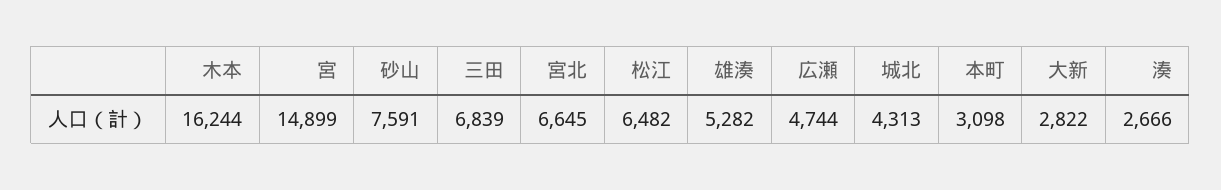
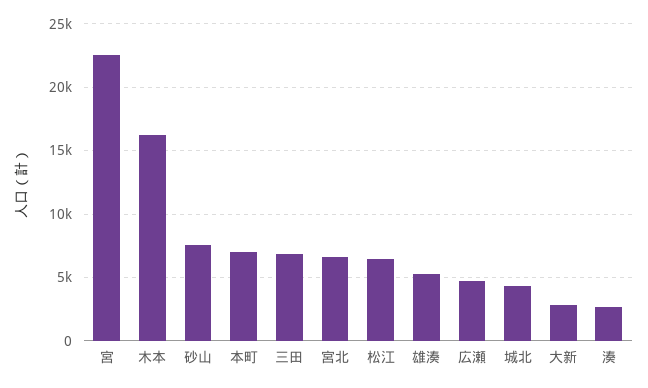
宮: 14899 -> 22500
本町: 3098 -> 7000

